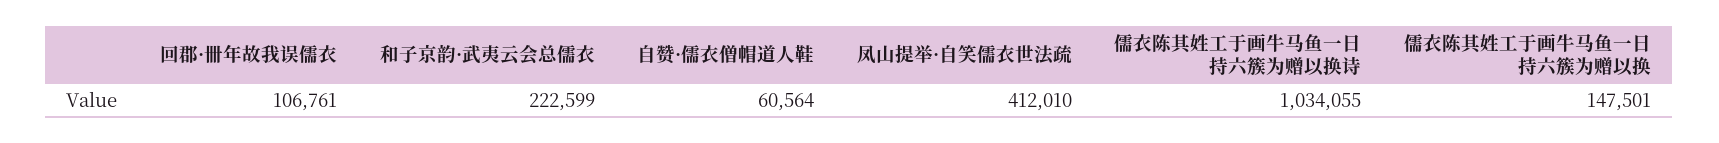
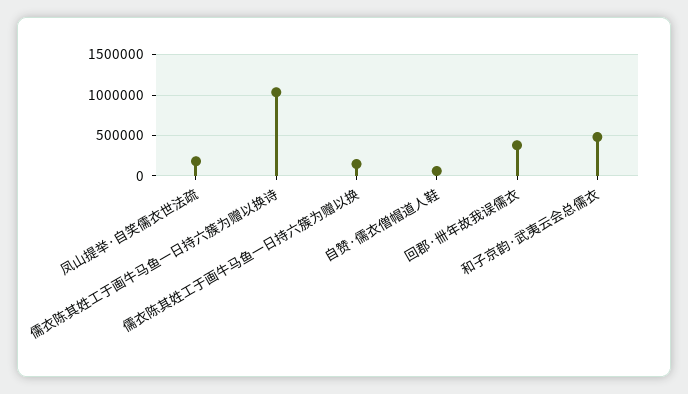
回郡·卌年故我误儒衣: 106761 -> 400000
和子京韵·武夷云会总儒衣: 222599 -> 500000
凤山提举·自笑儒衣世法疏: 412010 -> 200000

